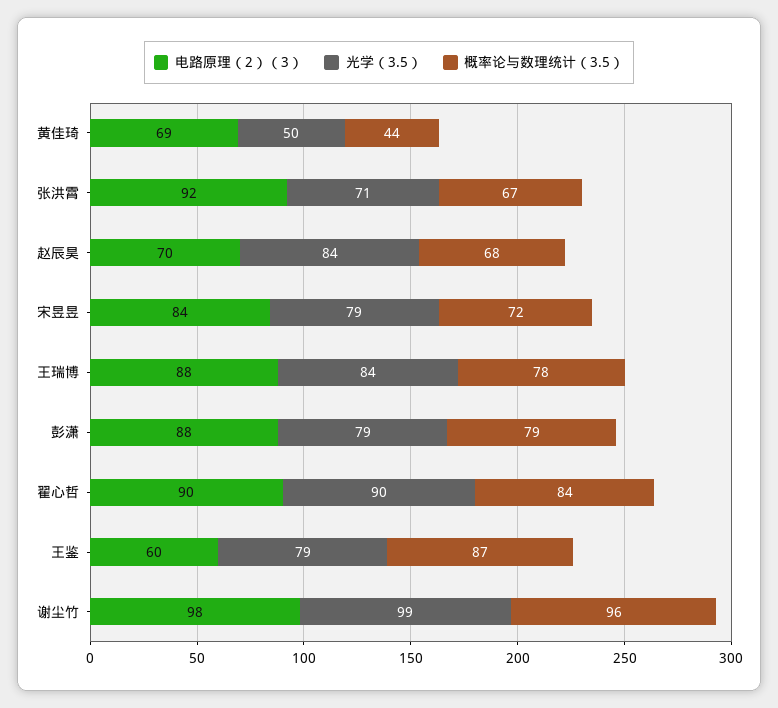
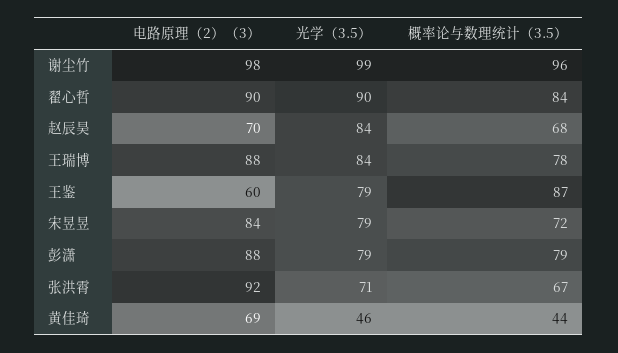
光学（3.5）, 黄佳琦: 50 -> 46

